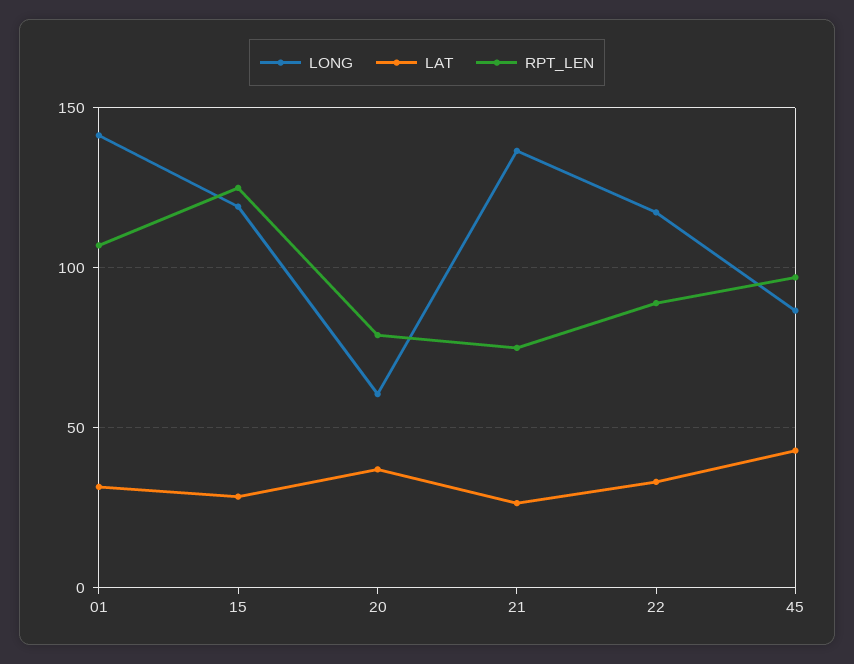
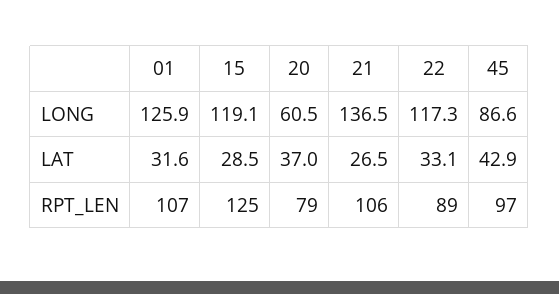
LONG, 01: 140 -> 125.9
RPT_LEN, 21: 75 -> 106

